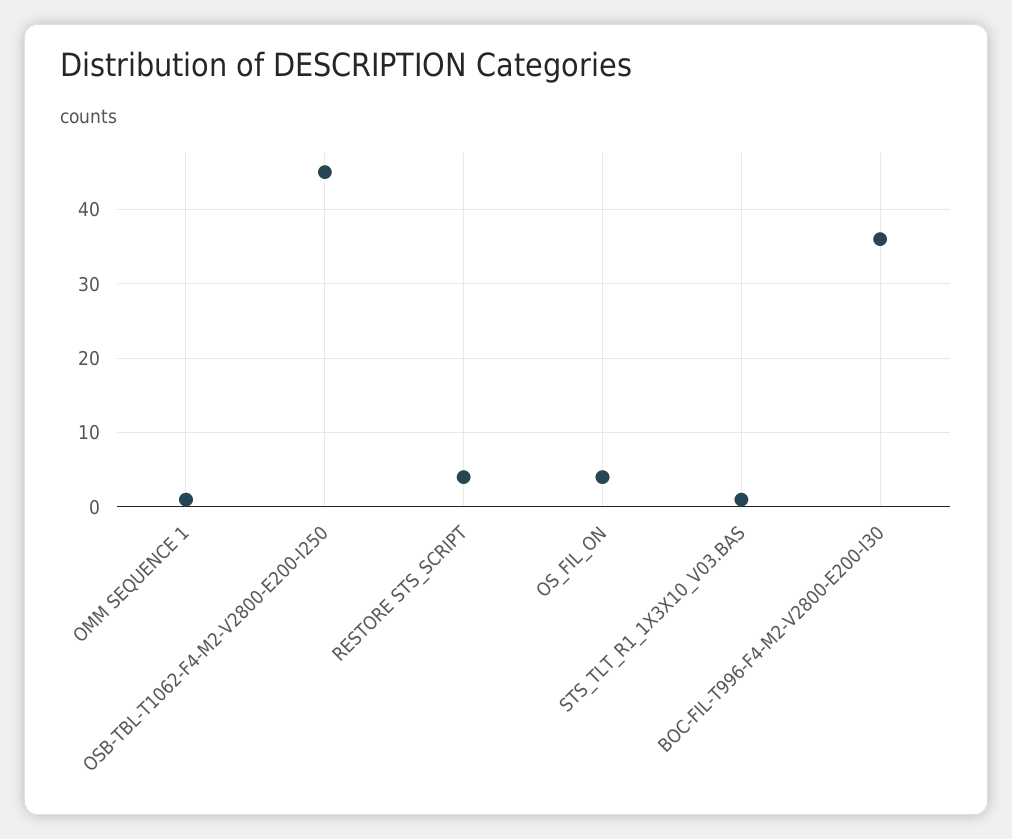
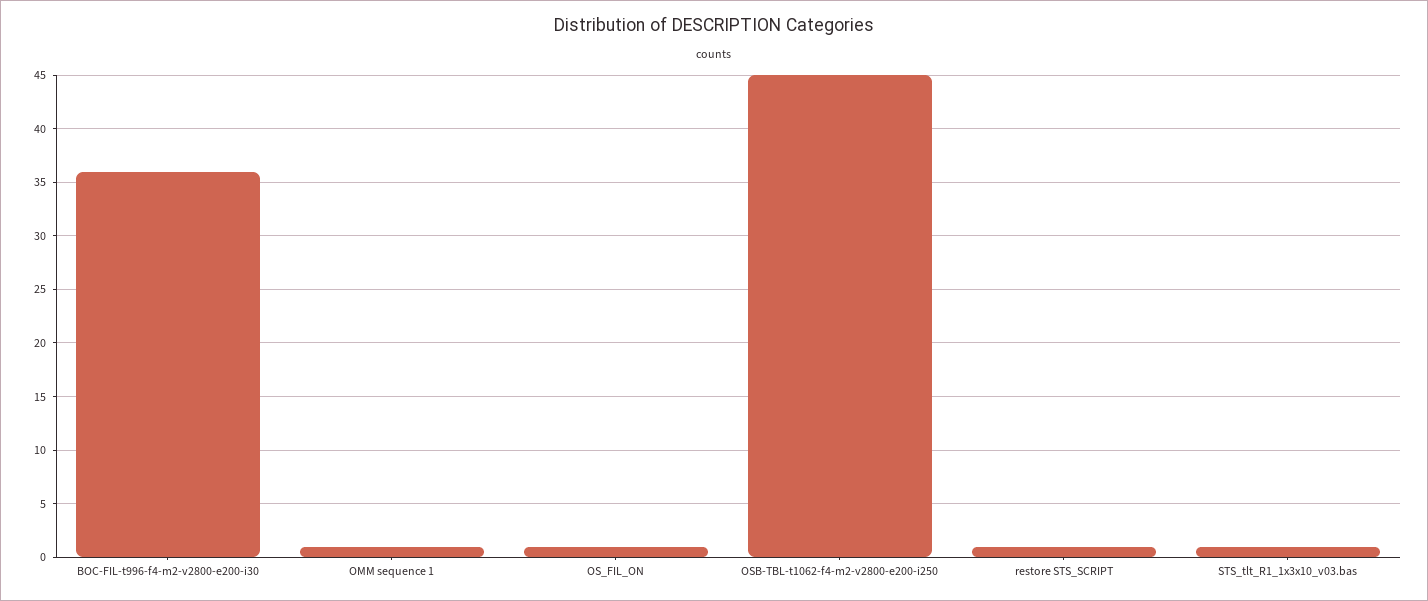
RESTORE STS_SCRIPT: 4 -> 1
OS_FIL_ON: 4 -> 1

